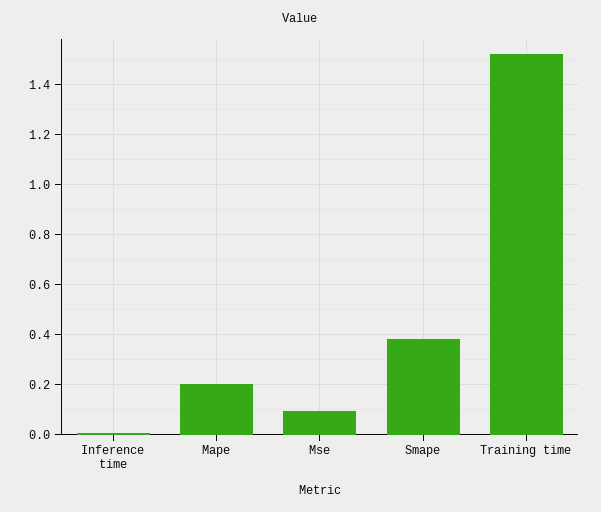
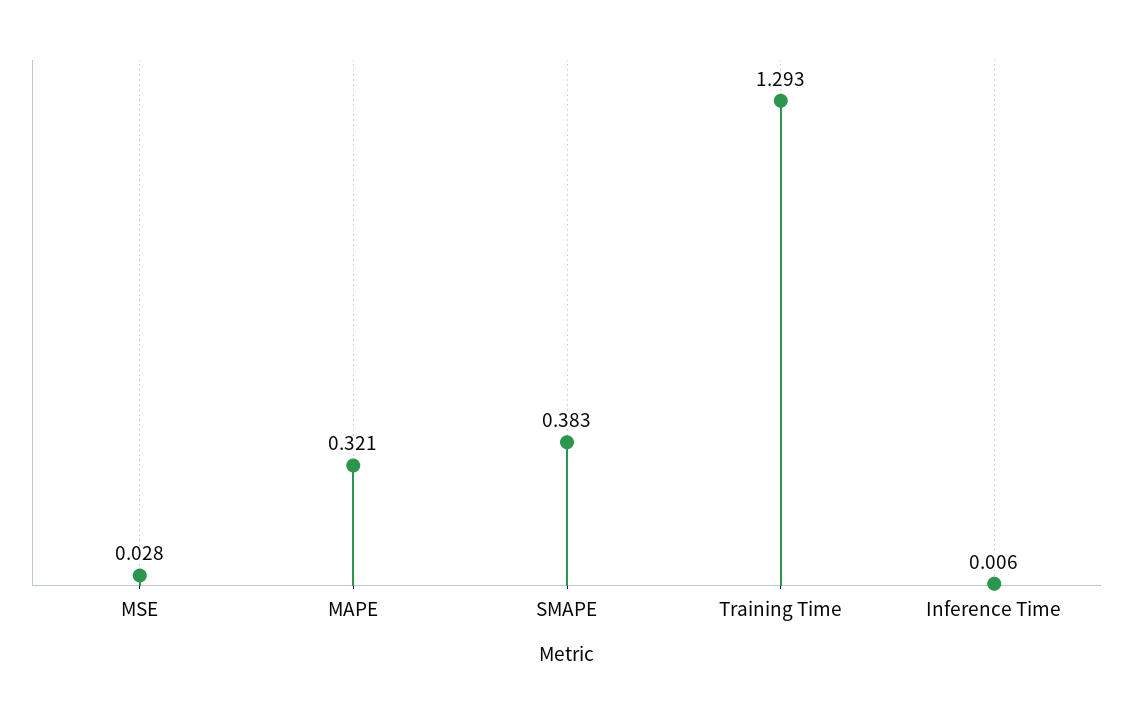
Mape: 0.2 -> 0.321
Mse: 0.1 -> 0.028
Training time: 1.525 -> 1.293

